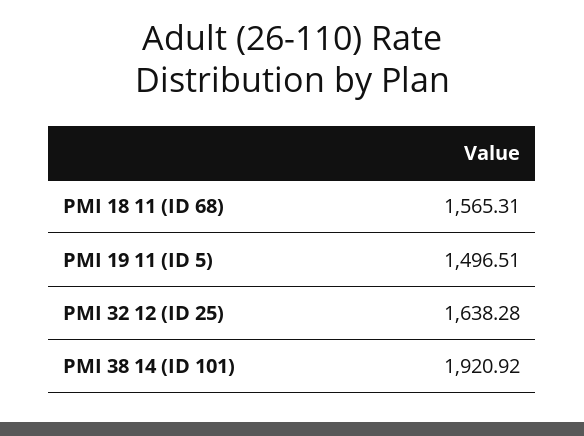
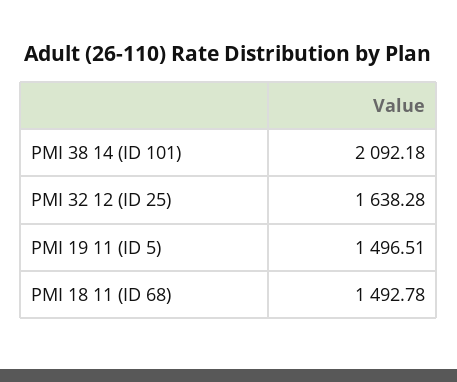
PMI 18 11 (ID 68): 1565.31 -> 1492.78
PMI 38 14 (ID 101): 1920.92 -> 2092.18

